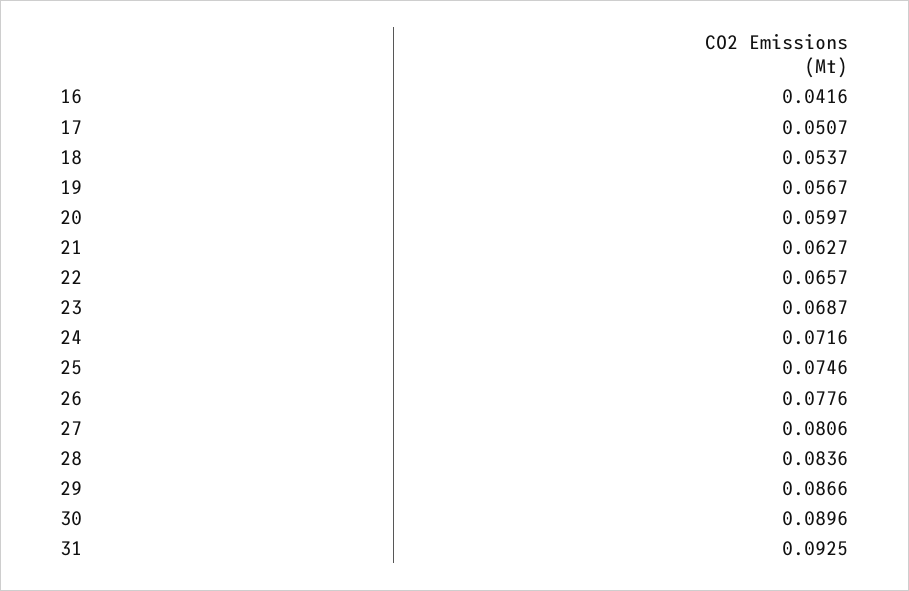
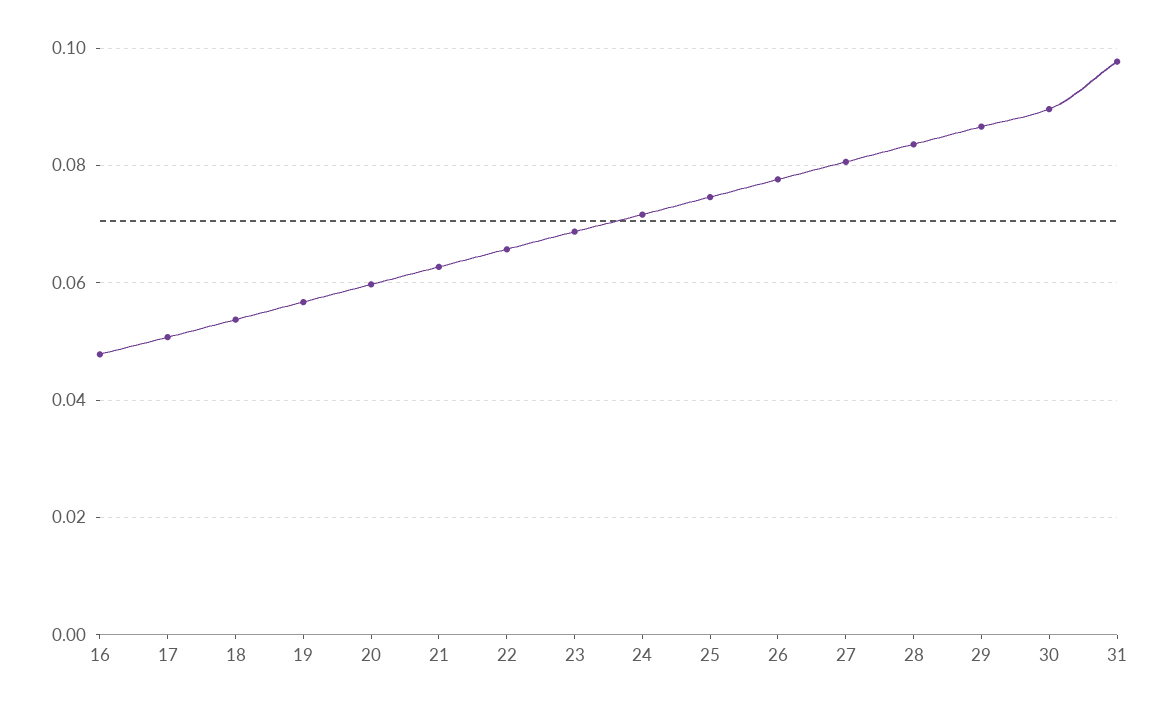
16: 0.0416 -> 0.048
31: 0.0925 -> 0.098

